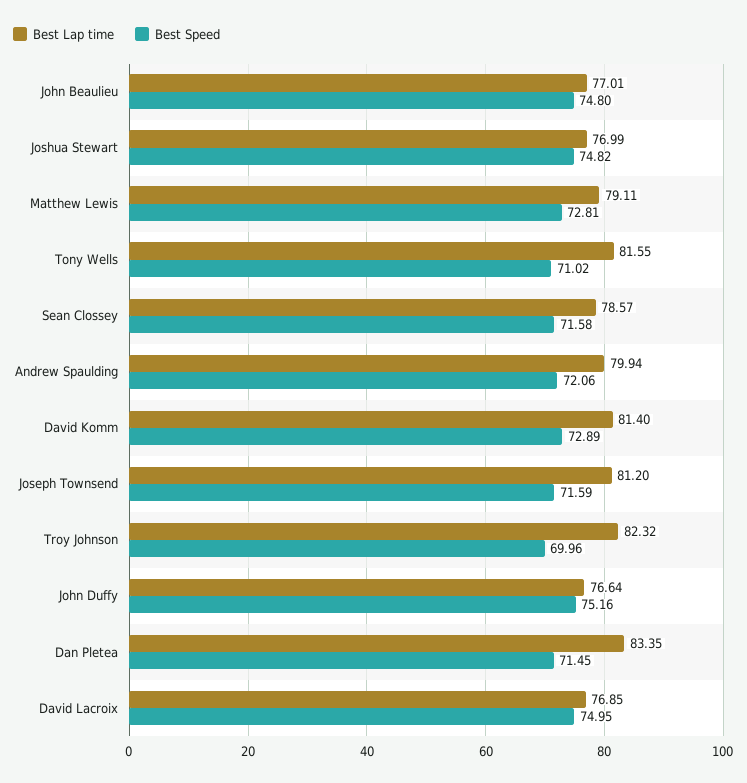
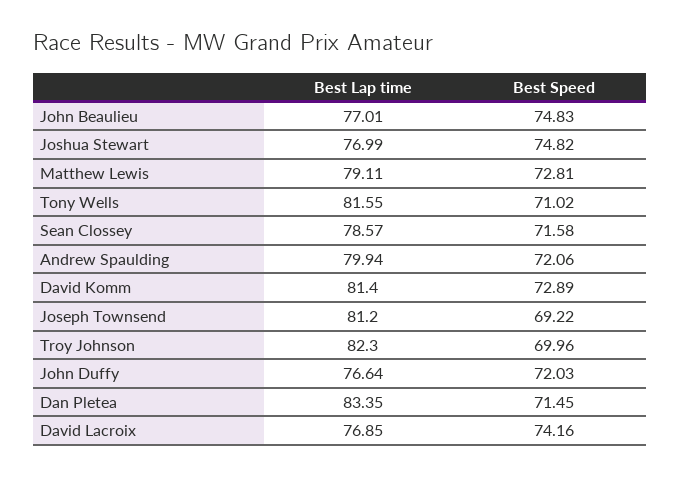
Best Speed, John Beaulieu: 74.8 -> 74.83
Best Speed, Joseph Townsend: 71.59 -> 69.22
Best Lap time, Troy Johnson: 82.32 -> 82.3
Best Speed, John Duffy: 75.16 -> 72.03
Best Speed, David Lacroix: 74.95 -> 74.16

